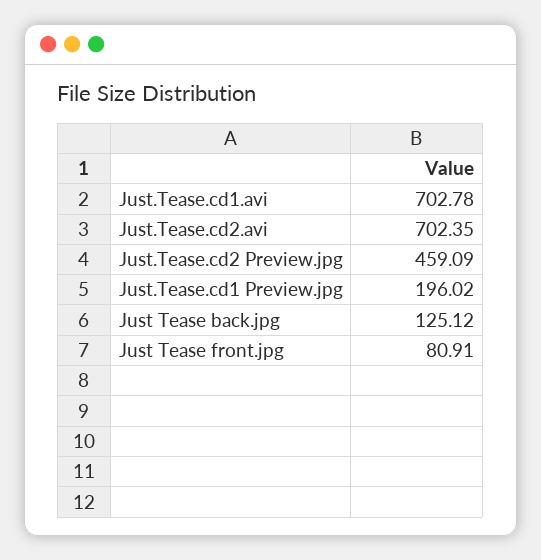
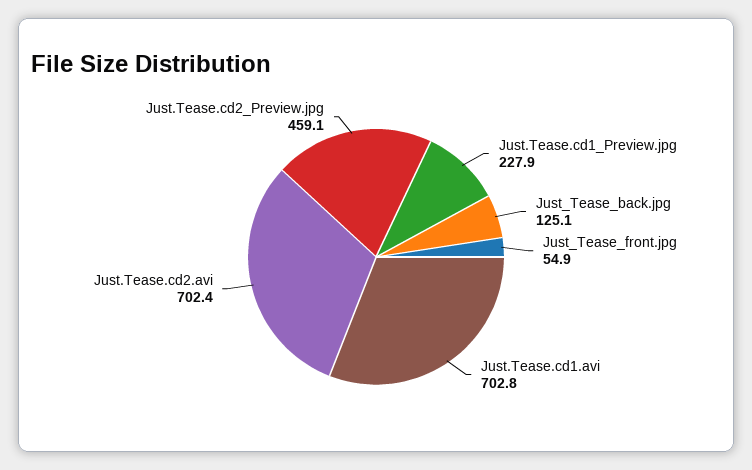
Just.Tease.cd1 Preview.jpg: 196.02 -> 227.9
Just Tease front.jpg: 80.91 -> 54.9

